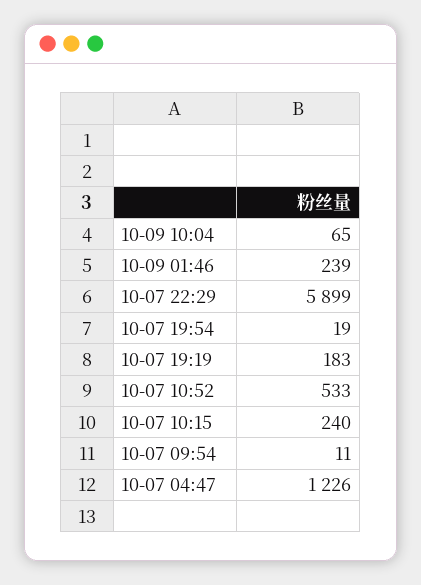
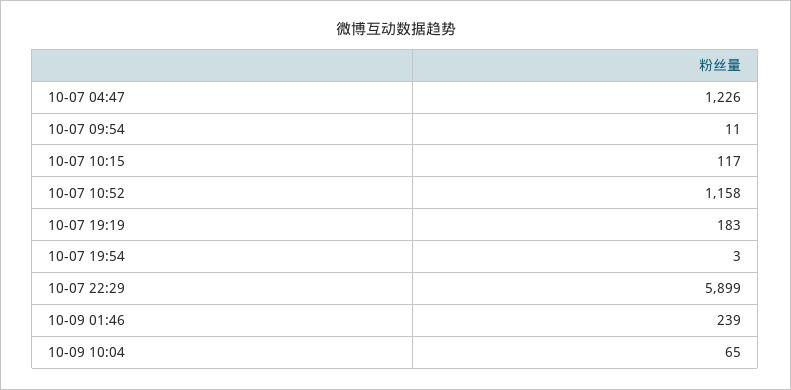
10-07 19:54: 19 -> 3
10-07 10:52: 533 -> 1158
10-07 10:15: 240 -> 117

